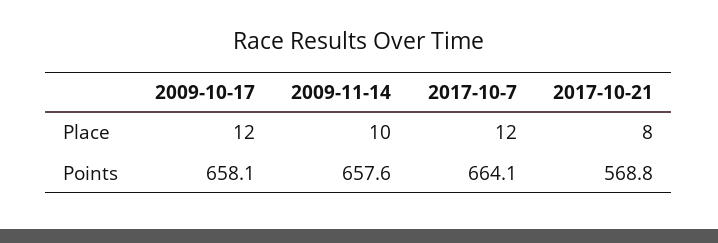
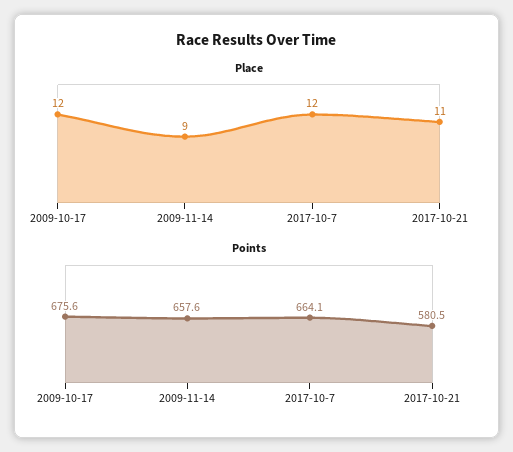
Place, 2009-11-14: 10 -> 9
Place, 2017-10-21: 8 -> 11
Points, 2009-10-17: 658.1 -> 675.6
Points, 2017-10-21: 568.8 -> 580.5

